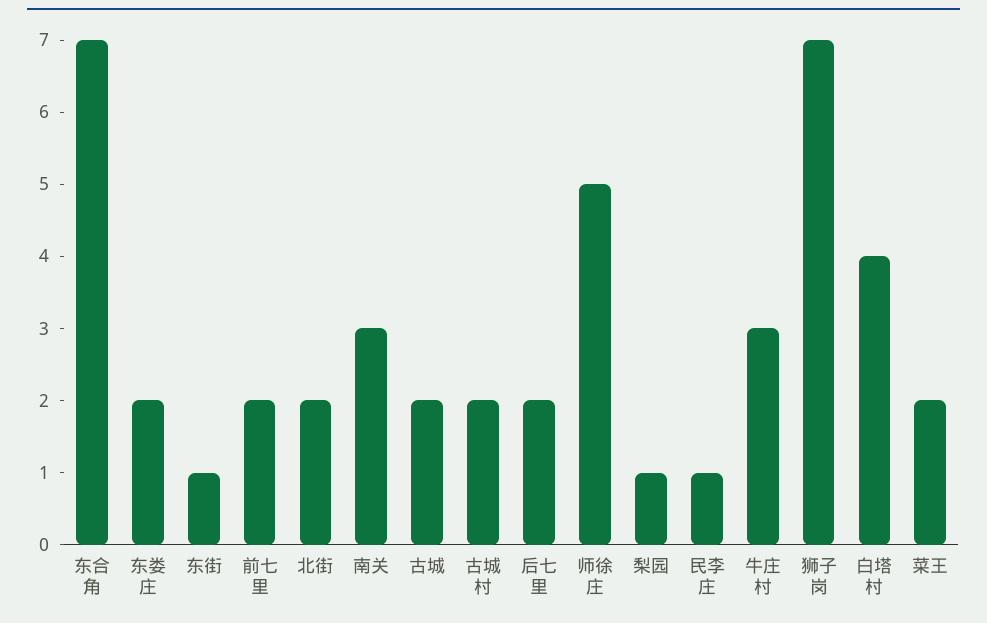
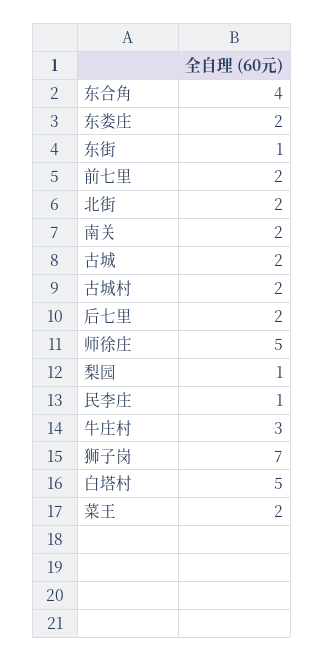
东合角: 7 -> 4
南关: 3 -> 2
白塔村: 4 -> 5

